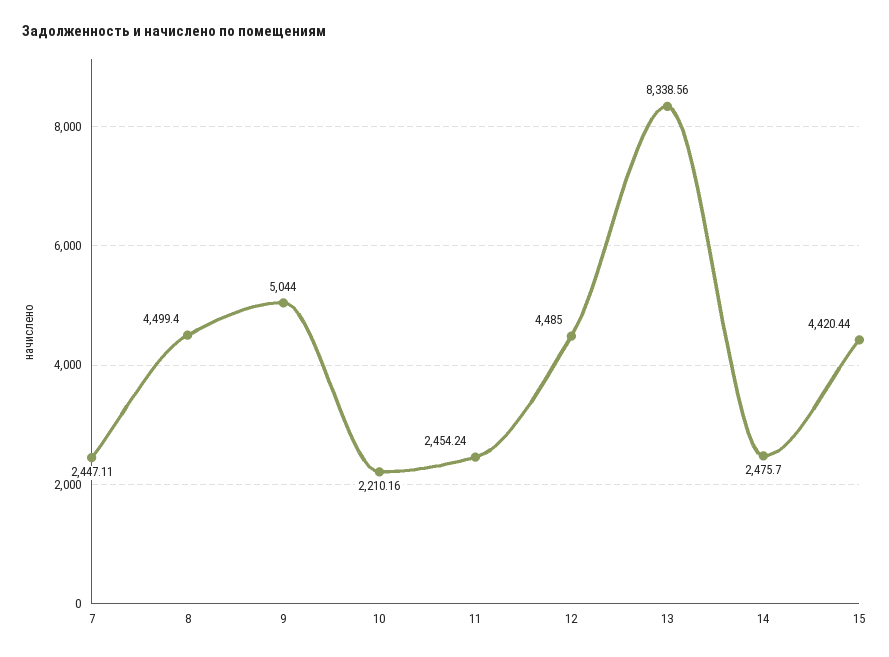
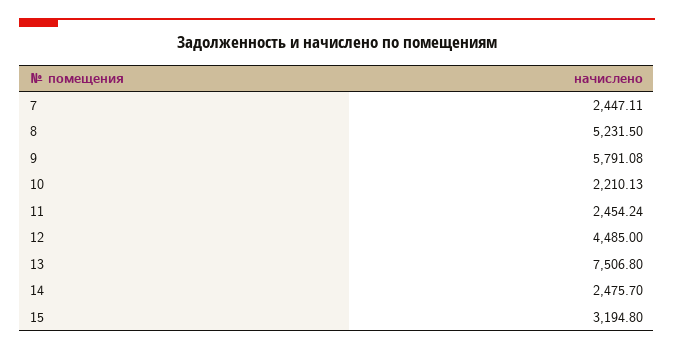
8: 4499.4 -> 5231.5
9: 5044 -> 5791.08
10: 2210.16 -> 2210.13
13: 8338.56 -> 7506.8
15: 4420.44 -> 3194.8

